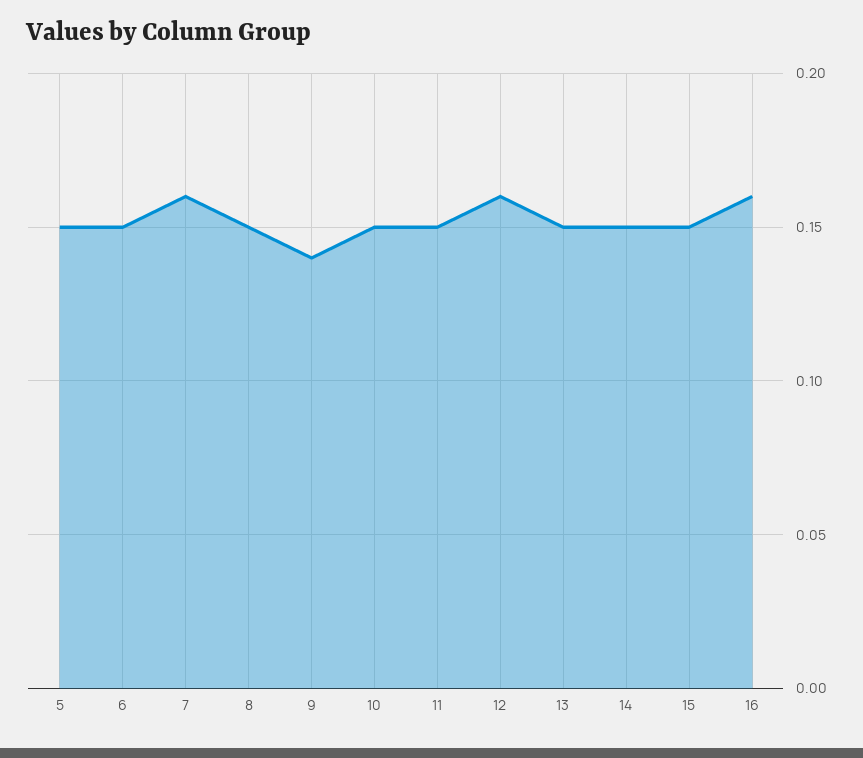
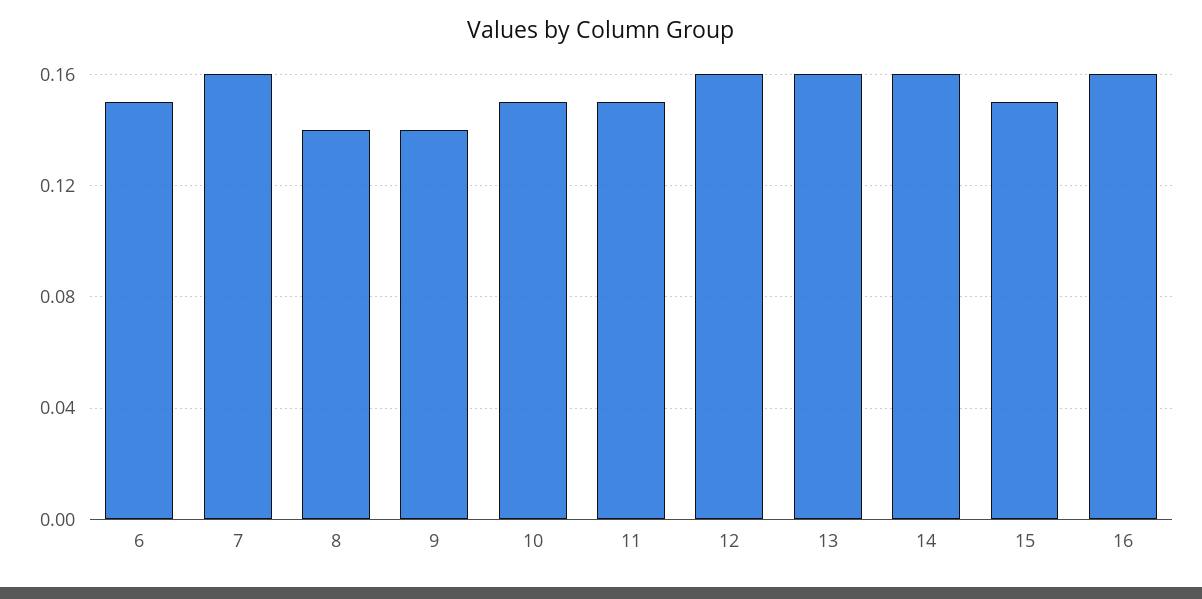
5: 0.15 -> none
8: 0.15 -> 0.14
13: 0.15 -> 0.16
14: 0.15 -> 0.16

